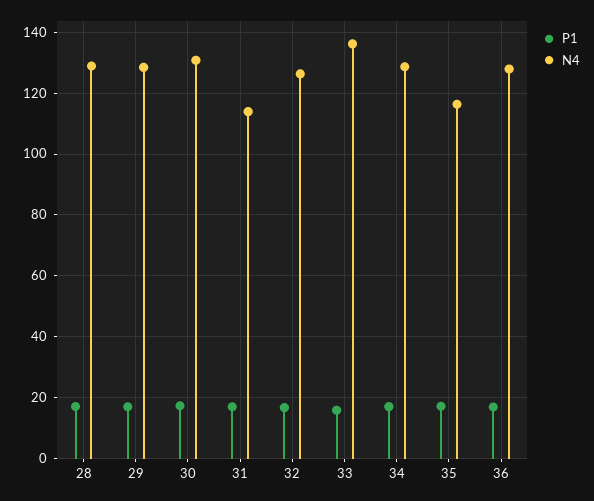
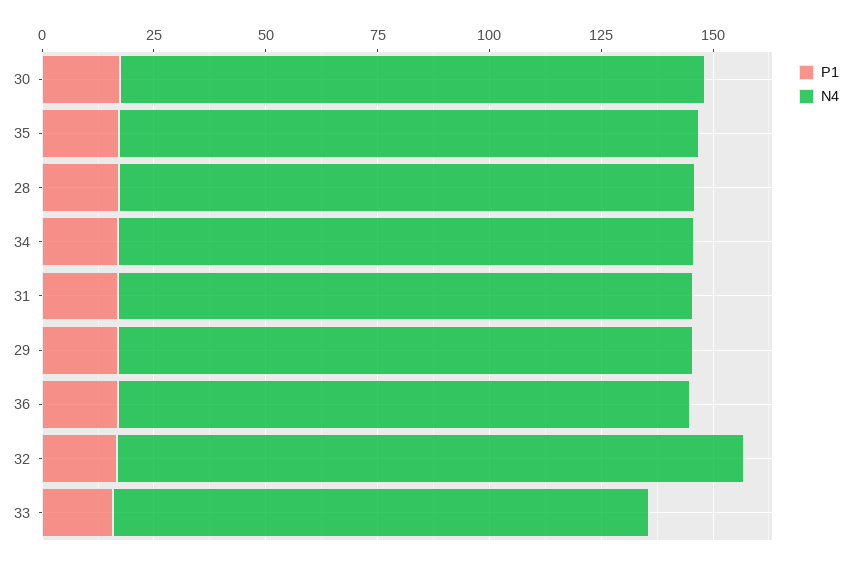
N4, 31: 114 -> 130
N4, 32: 126 -> 140
N4, 33: 136 -> 120
N4, 35: 116 -> 130

